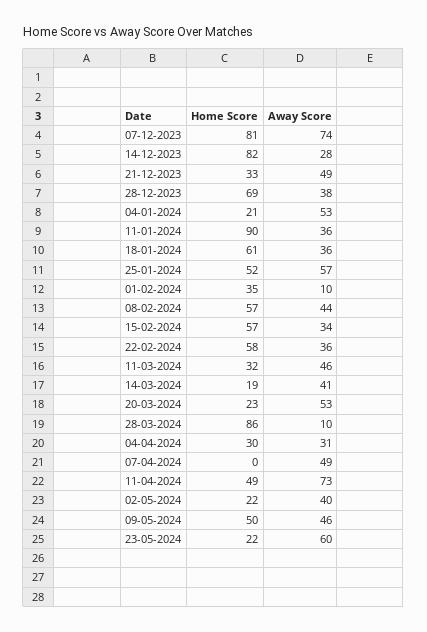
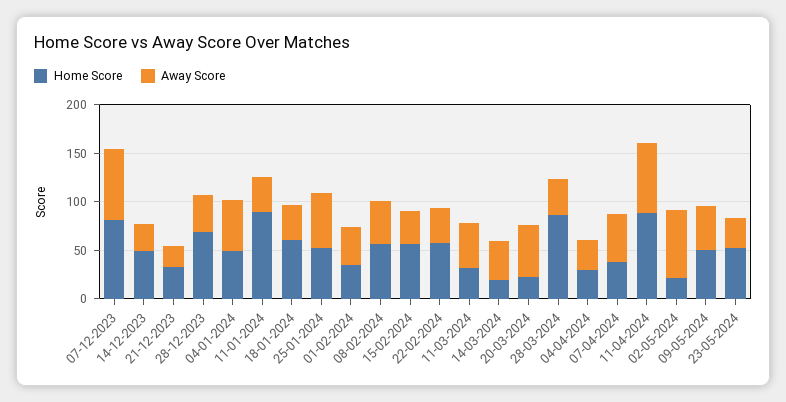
Home Score, 14-12-2023: 82 -> 50
Away Score, 21-12-2023: 49 -> 20
Home Score, 04-01-2024: 21 -> 50
Away Score, 01-02-2024: 10 -> 40
Away Score, 28-03-2024: 10 -> 40
Home Score, 07-04-2024: 0 -> 40
Home Score, 11-04-2024: 49 -> 90
Away Score, 02-05-2024: 40 -> 70
Home Score, 23-05-2024: 22 -> 50
Away Score, 23-05-2024: 60 -> 30

